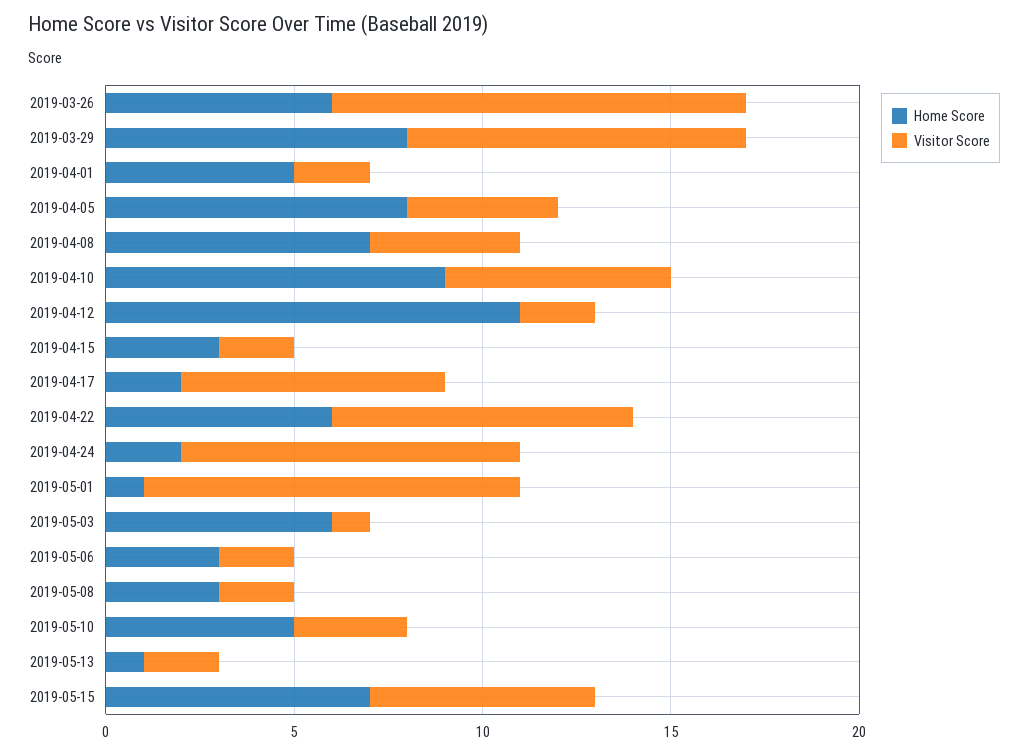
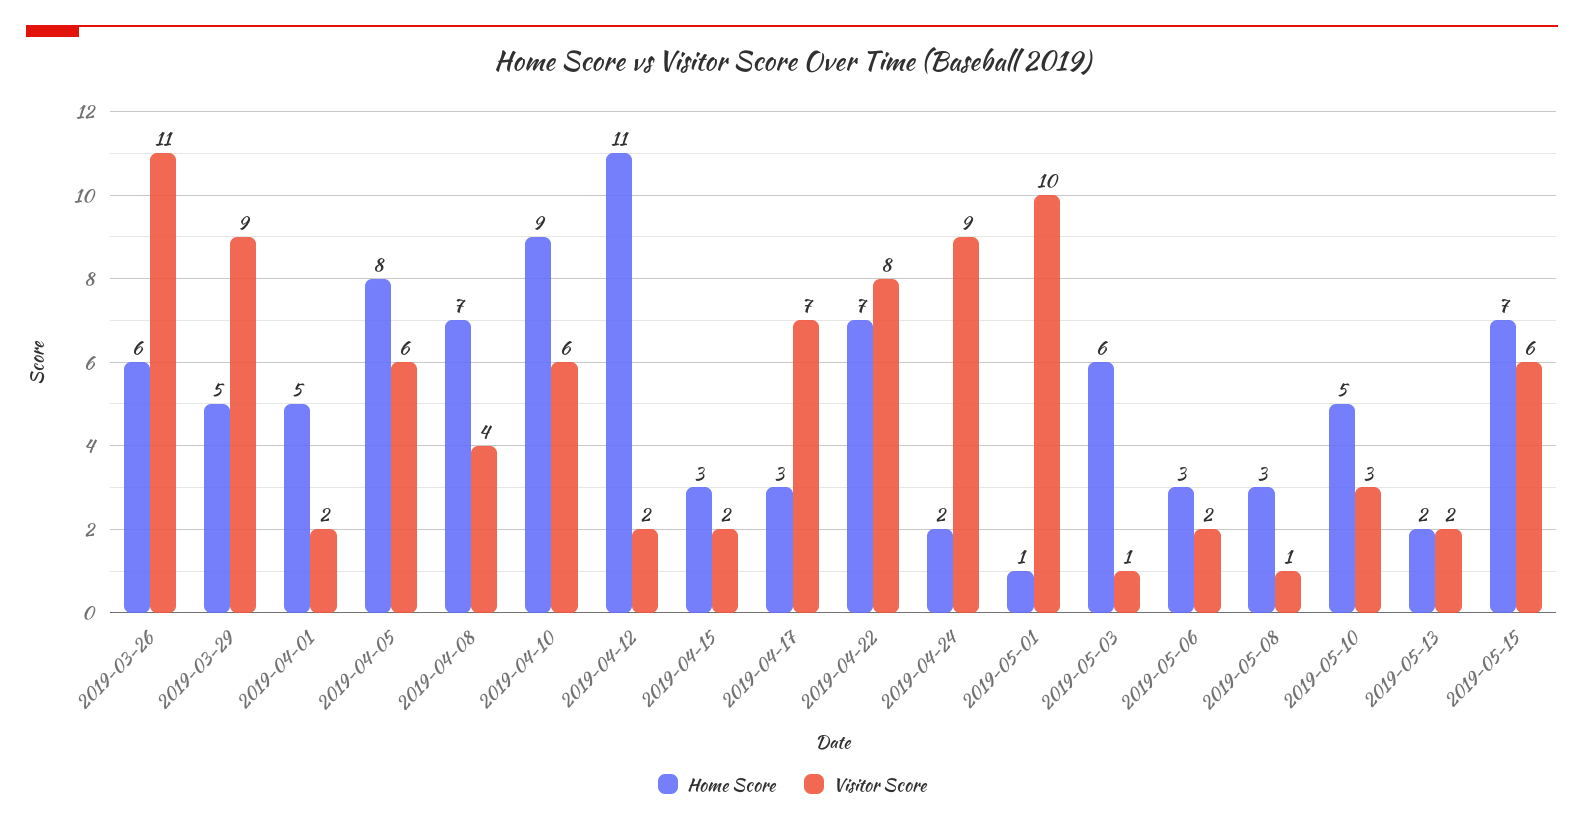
Home Score, 2019-03-29: 8 -> 5
Visitor Score, 2019-04-05: 4 -> 6
Home Score, 2019-04-17: 2 -> 3
Home Score, 2019-04-22: 6 -> 7
Visitor Score, 2019-05-08: 2 -> 1
Home Score, 2019-05-13: 1 -> 2

